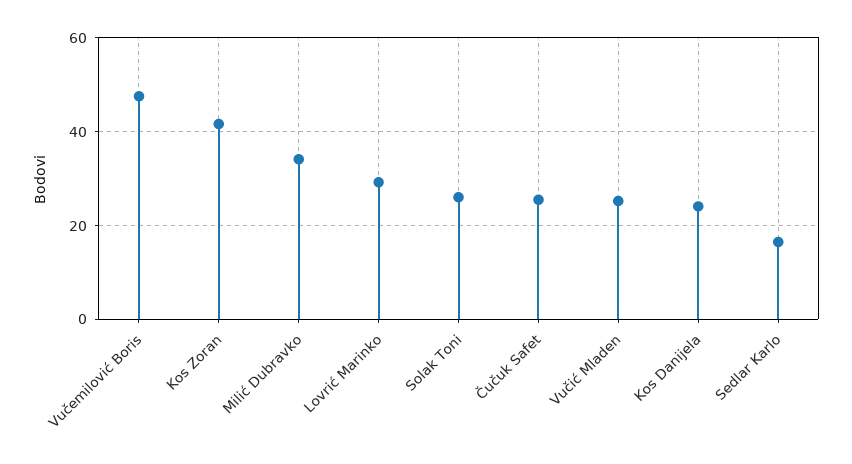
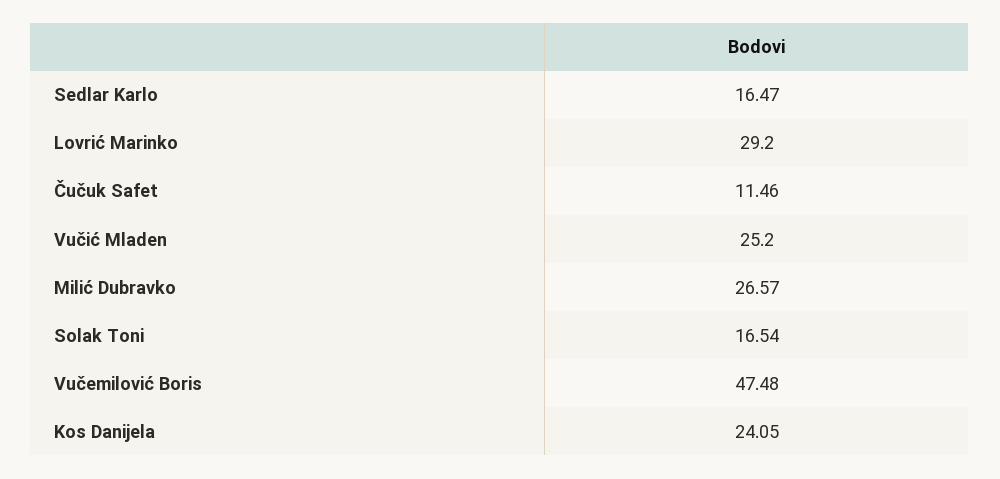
Kos Zoran: 42 -> none
Milić Dubravko: 34 -> 26.57
Solak Toni: 26 -> 16.54
Čučuk Safet: 26 -> 11.46

